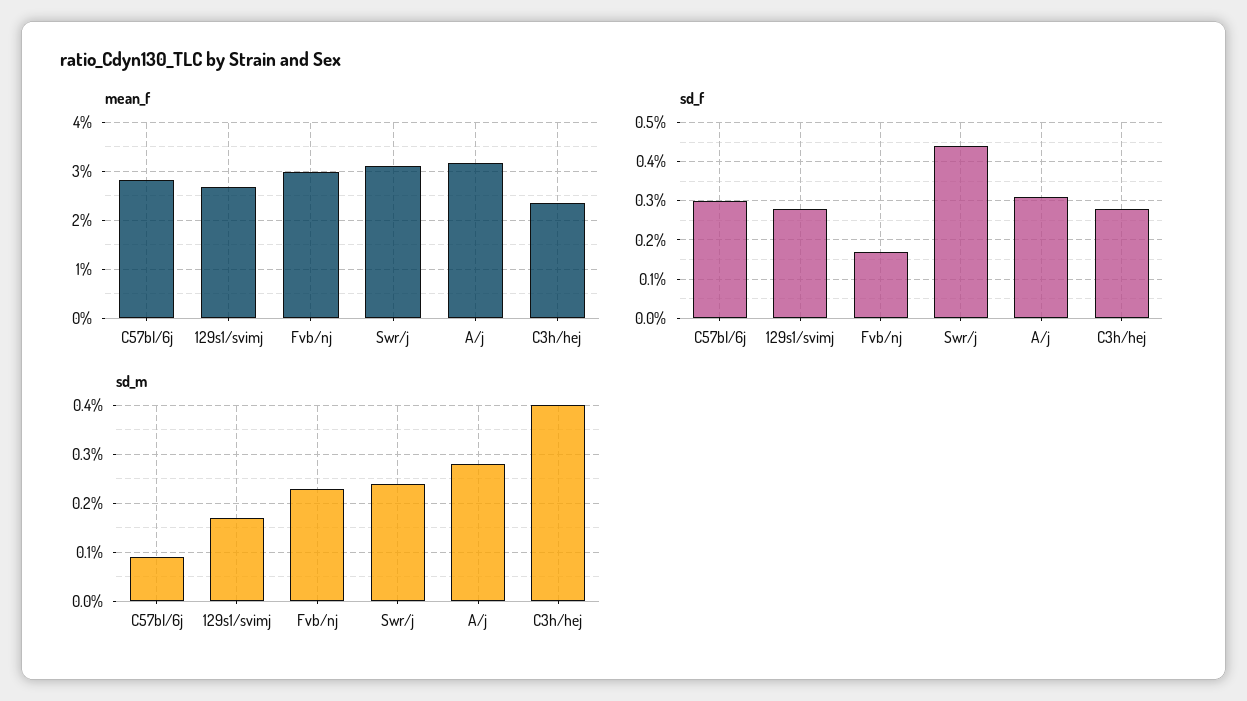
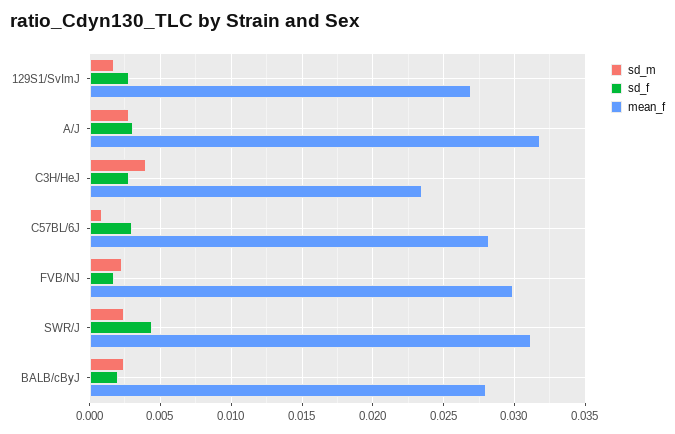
sd_m, BALB/cByJ: none -> 0.0025
sd_f, BALB/cByJ: none -> 0.002
mean_f, BALB/cByJ: none -> 0.028

